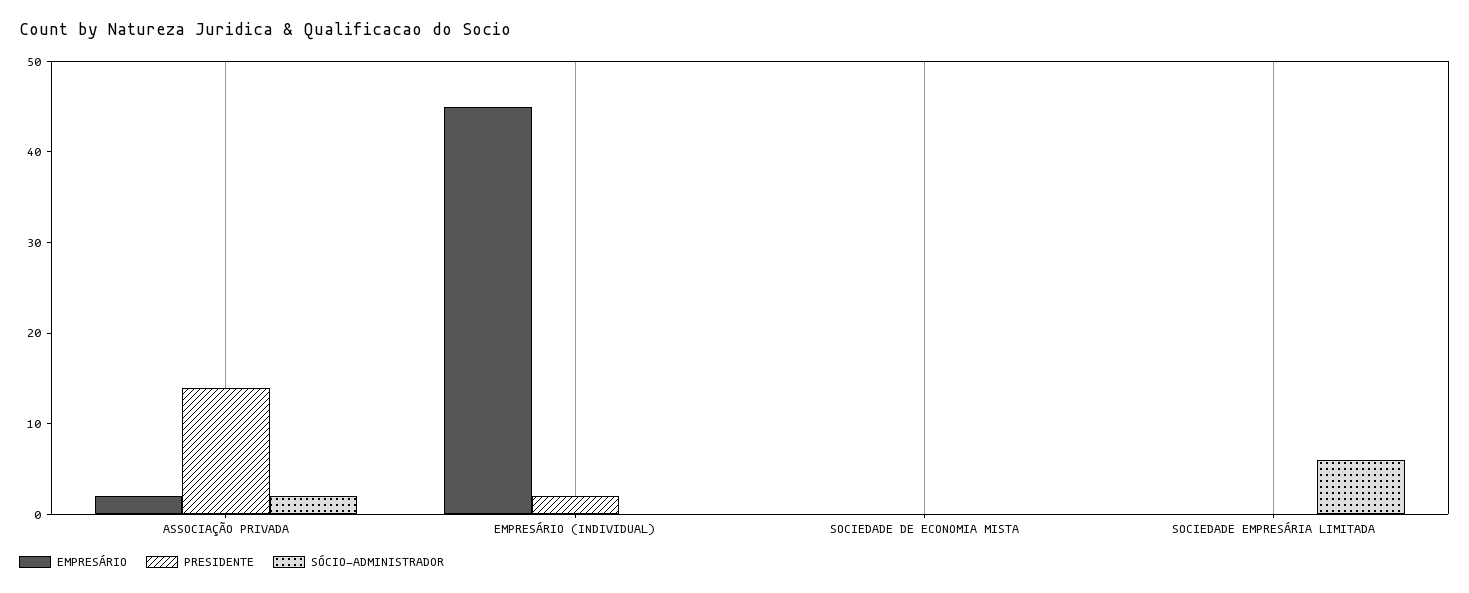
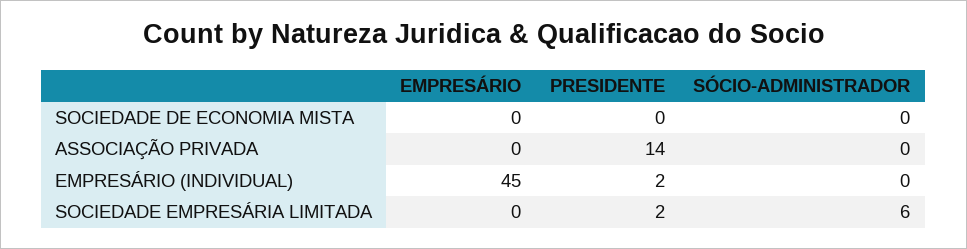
EMPRESÁRIO, ASSOCIAÇÃO PRIVADA: 2 -> 0
SÓCIO-ADMINISTRADOR, ASSOCIAÇÃO PRIVADA: 2 -> 0
PRESIDENTE, SOCIEDADE EMPRESÁRIA LIMITADA: 0 -> 2

